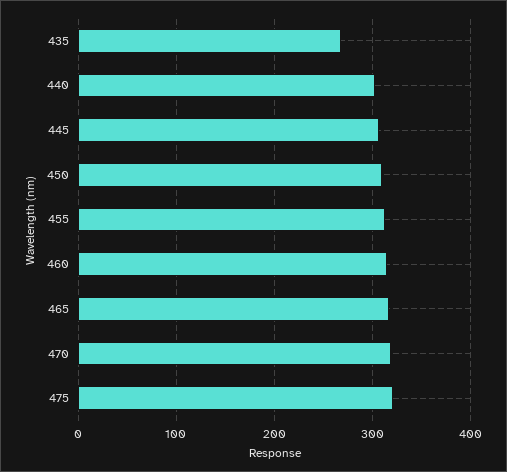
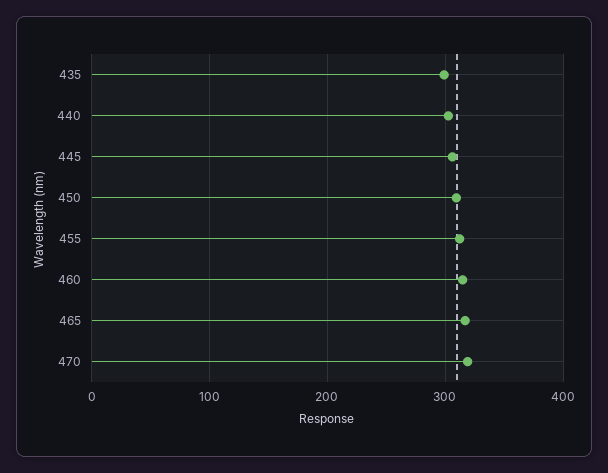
435: 270 -> 300
475: 320 -> none

